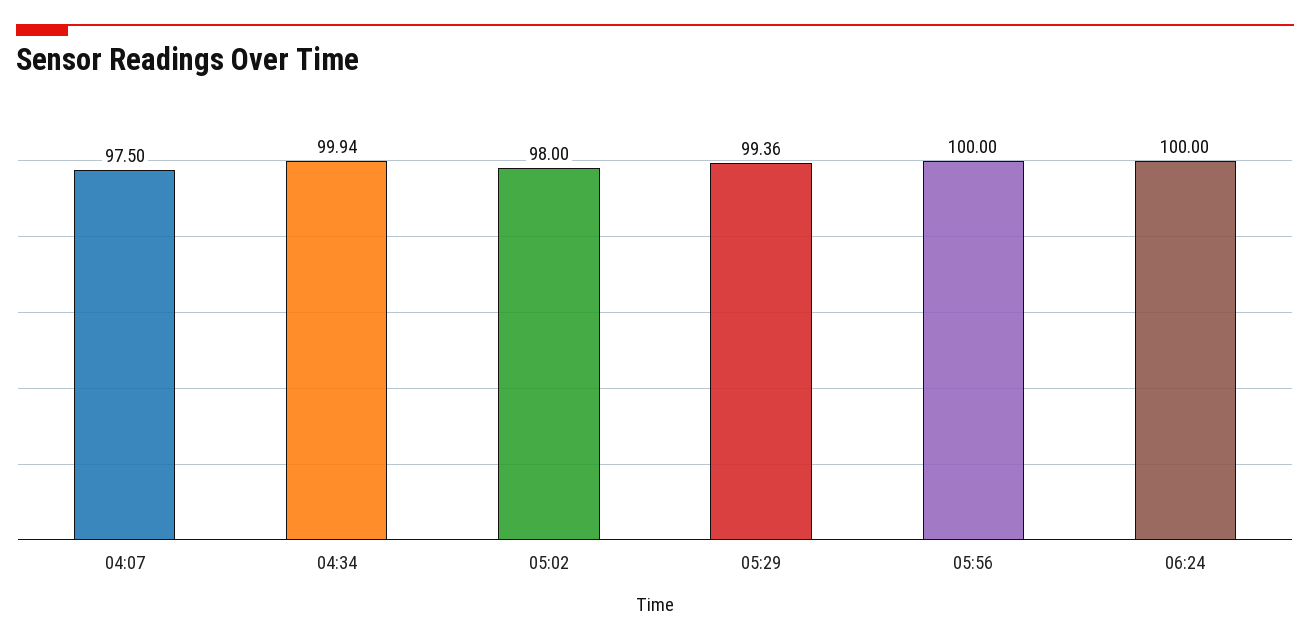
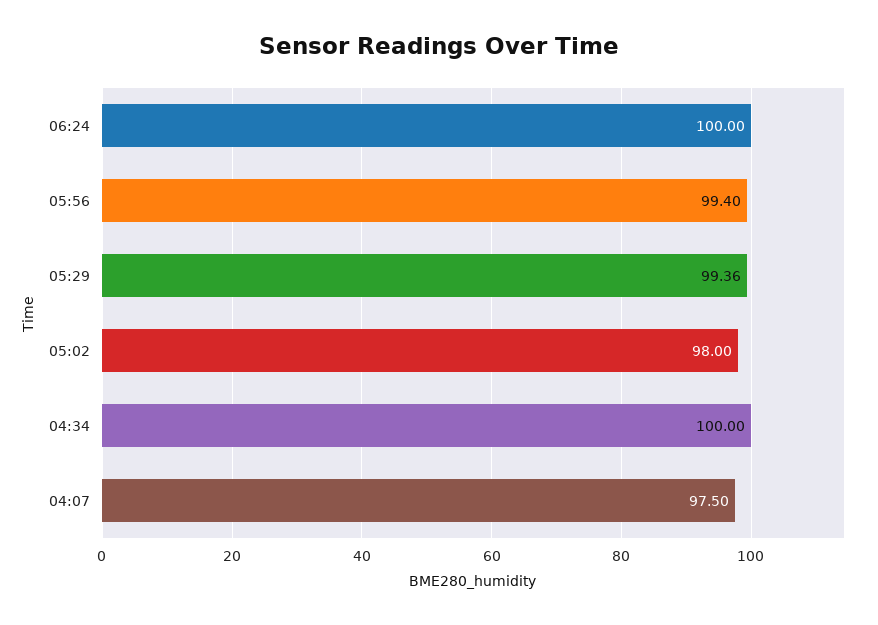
04:34: 99.94 -> 100
05:56: 100 -> 99.4

